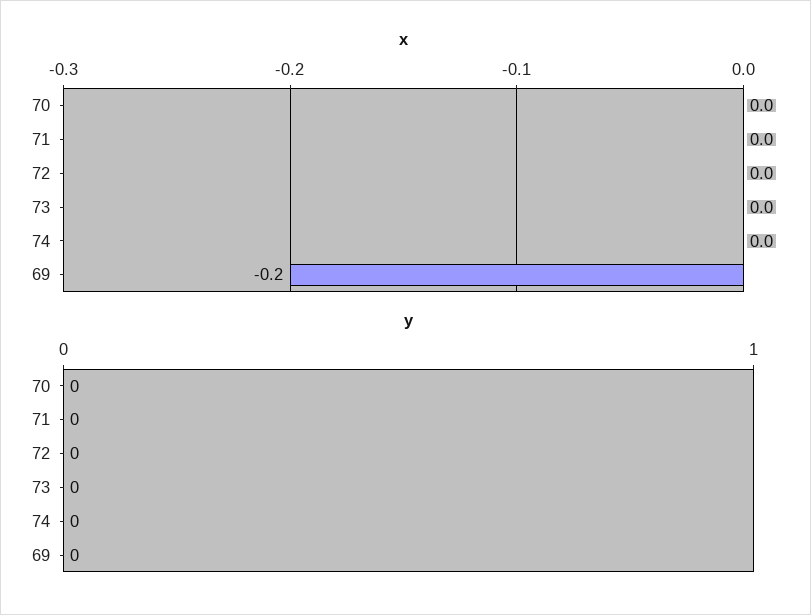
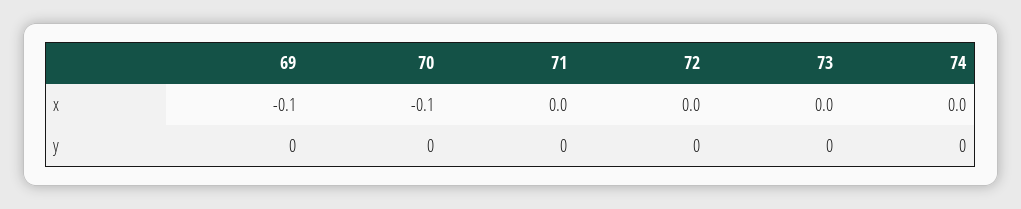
x, 70: 0 -> -0.1
x, 69: -0.2 -> -0.1

